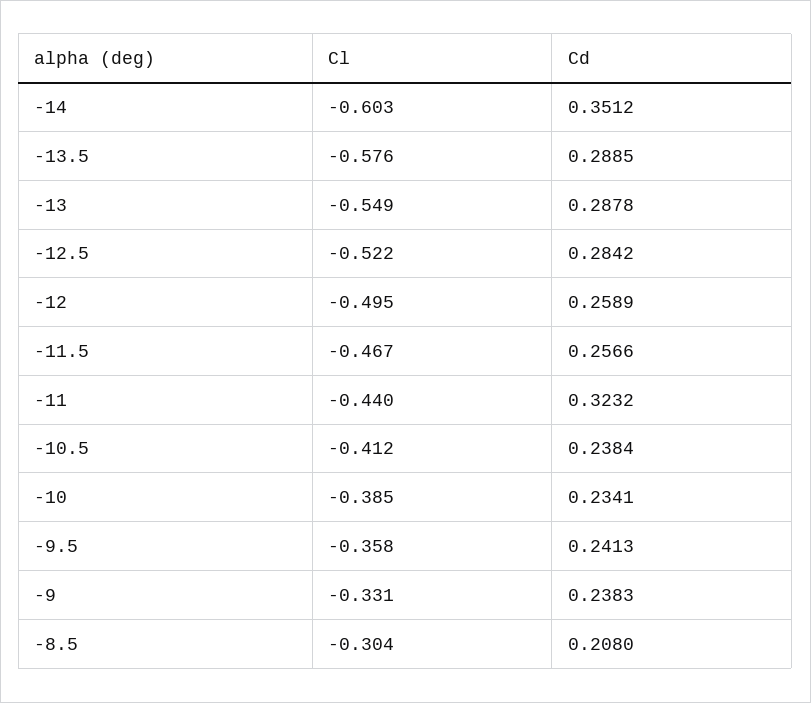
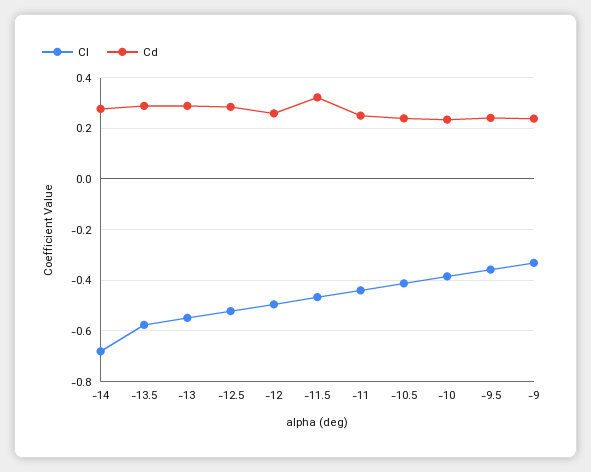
Cl, -14: -0.603 -> -0.675
Cd, -14: 0.3512 -> 0.275
Cd, -11.5: 0.2566 -> 0.325
Cd, -11: 0.3232 -> 0.25
Cl, -8.5: -0.304 -> none
Cd, -8.5: 0.208 -> none

